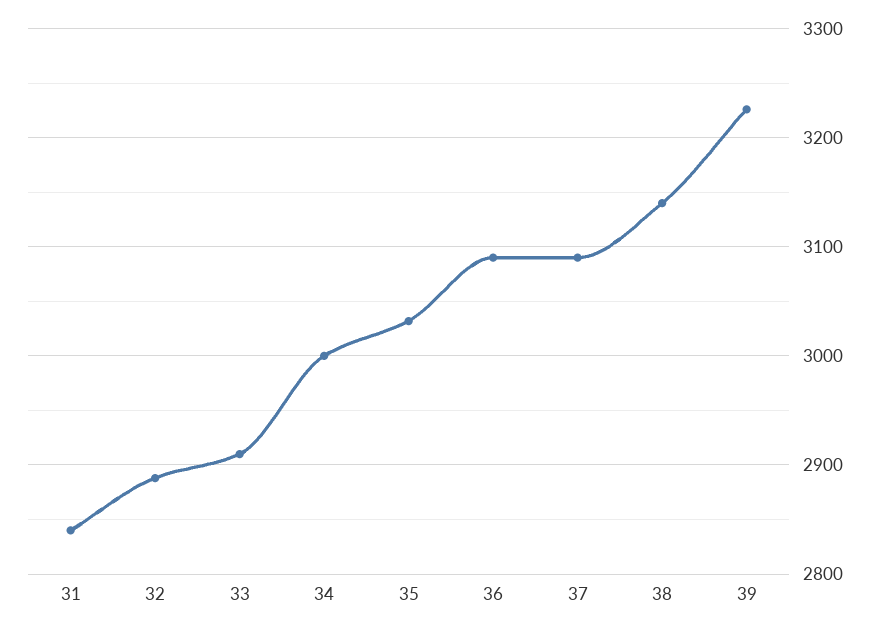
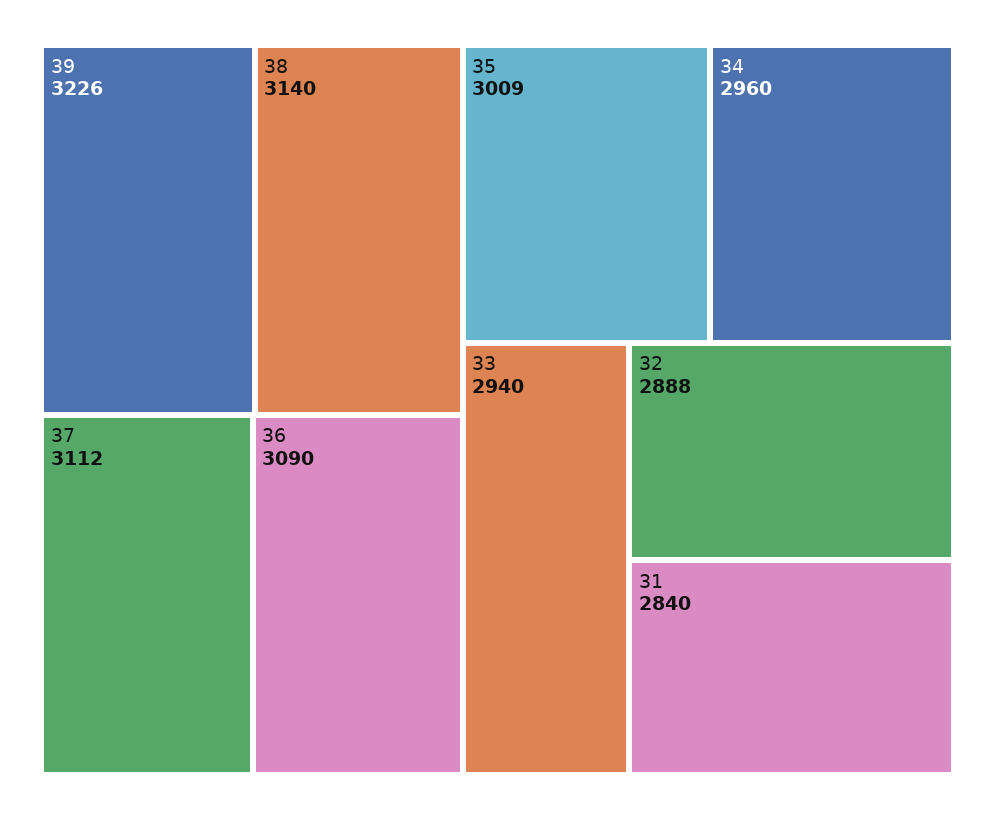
33: 2910 -> 2940
34: 3000 -> 2960
35: 3030 -> 3009
37: 3090 -> 3112

